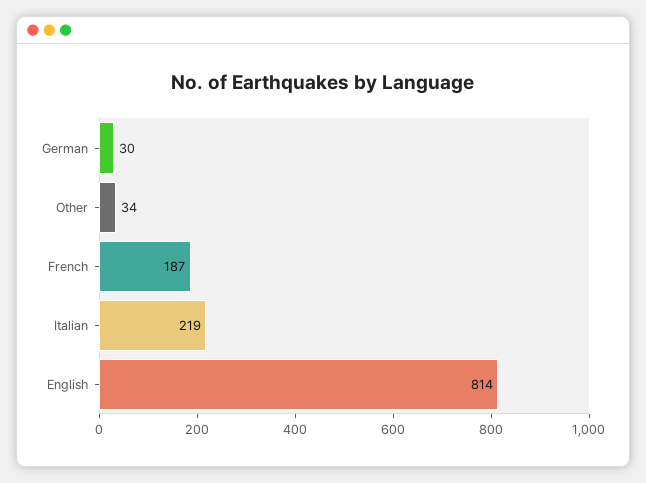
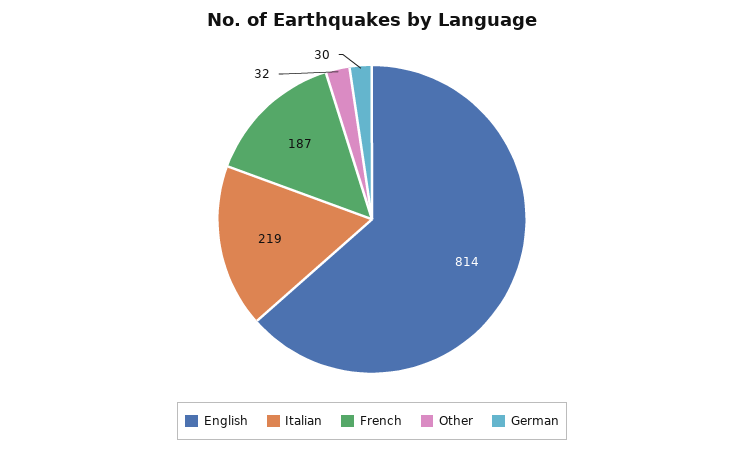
Other: 34 -> 32

